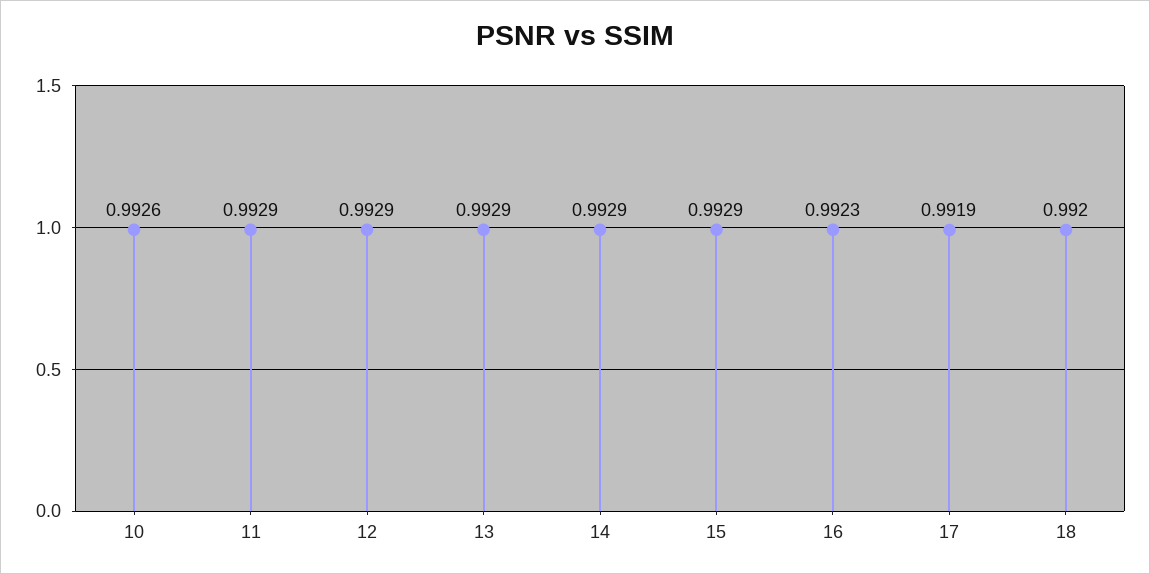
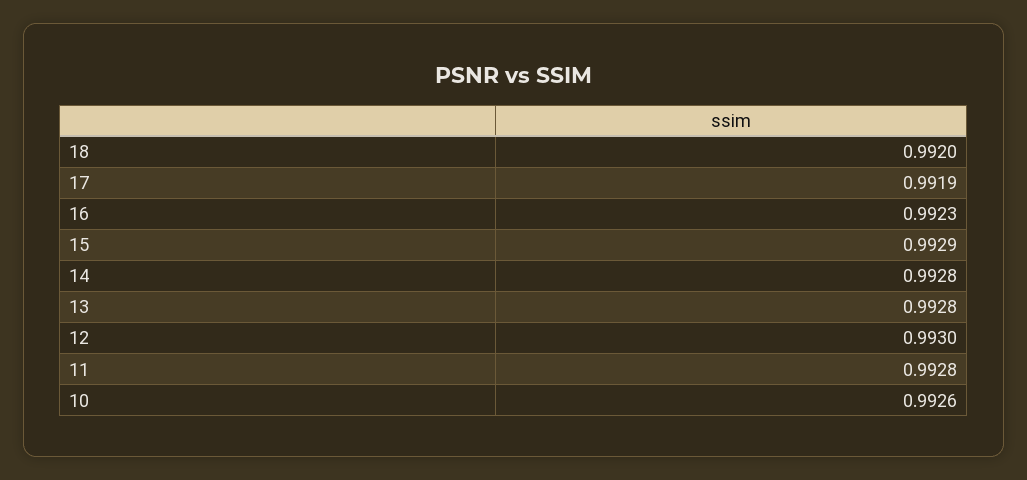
11: 0.9929 -> 0.9928
12: 0.9929 -> 0.993
13: 0.9929 -> 0.9928
14: 0.9929 -> 0.9928

